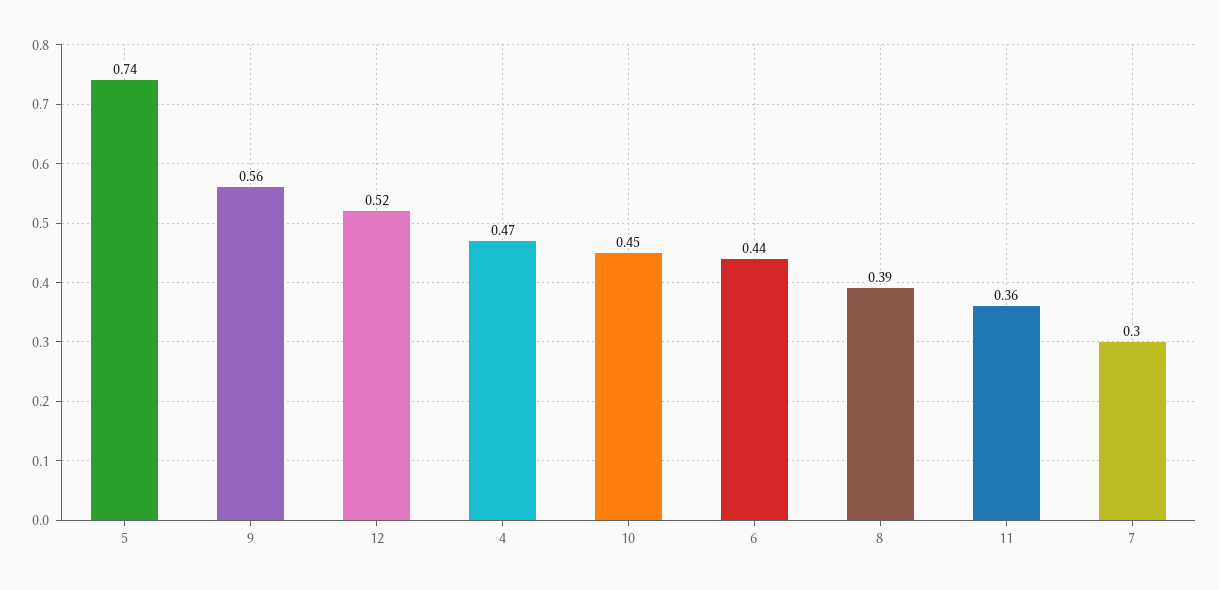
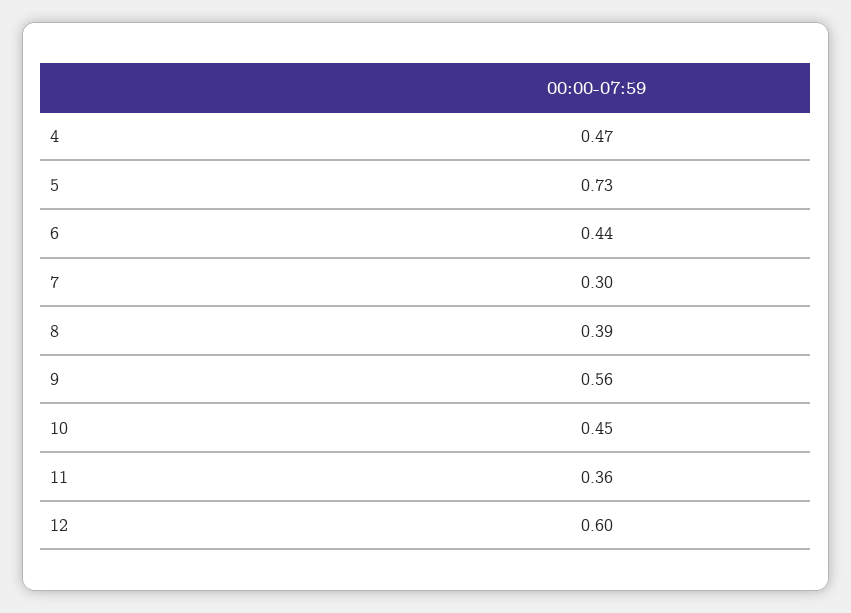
5: 0.74 -> 0.73
12: 0.52 -> 0.6

